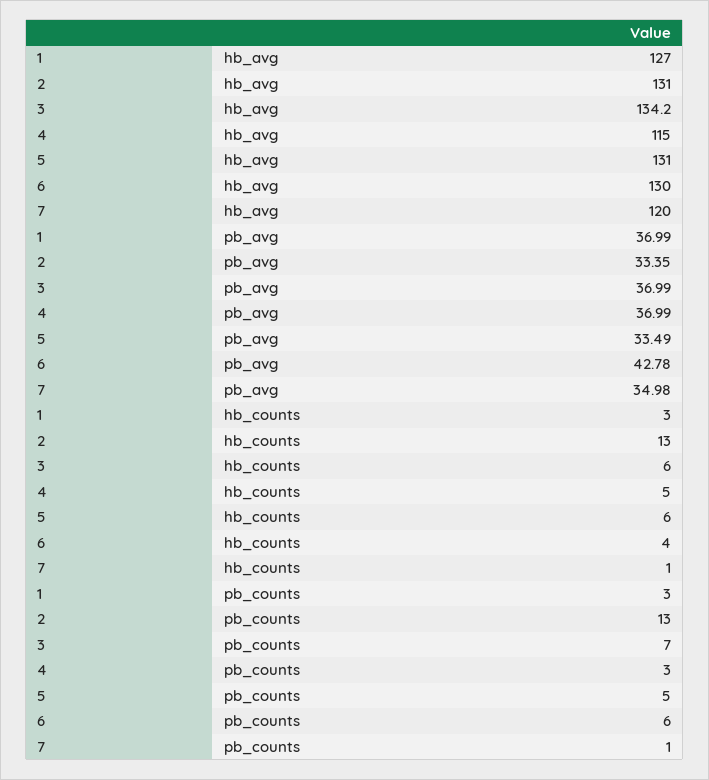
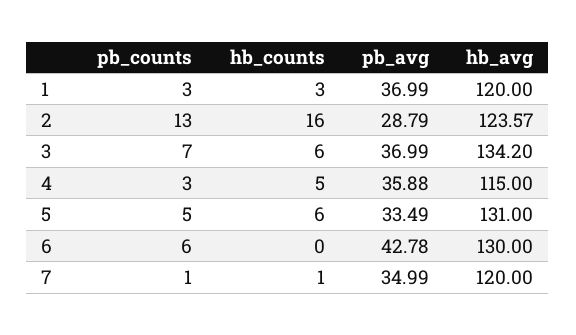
1, hb_avg: 127 -> 120
2, hb_avg: 131 -> 123.57
2, pb_avg: 33.35 -> 28.79
4, pb_avg: 36.99 -> 35.88
7, pb_avg: 34.98 -> 34.99
2, hb_counts: 13 -> 16
6, hb_counts: 4 -> 0

